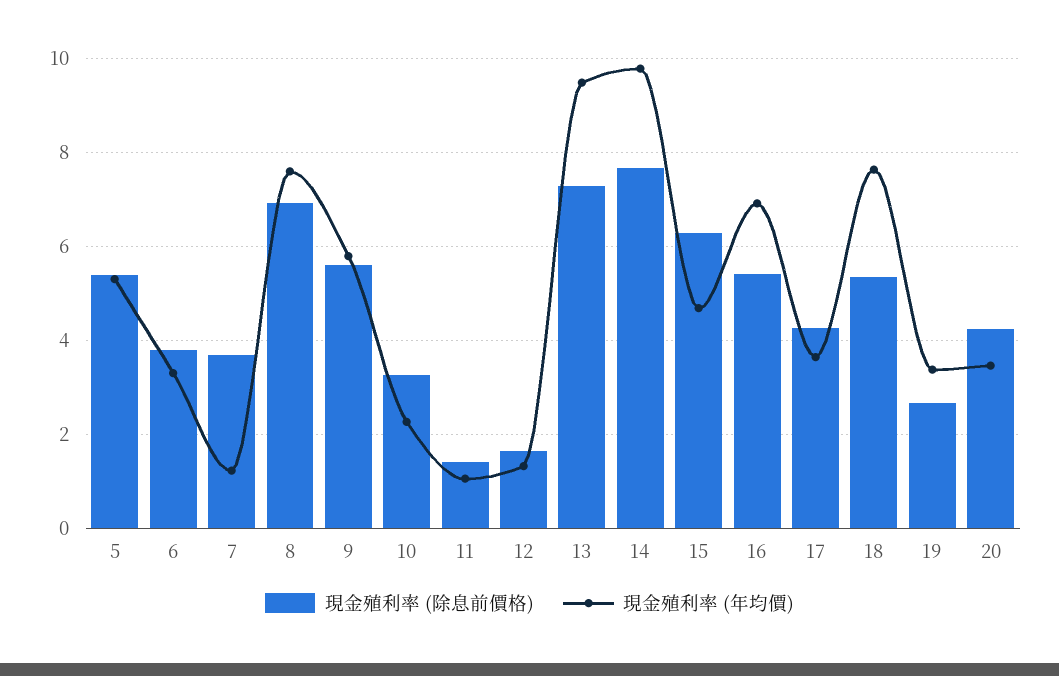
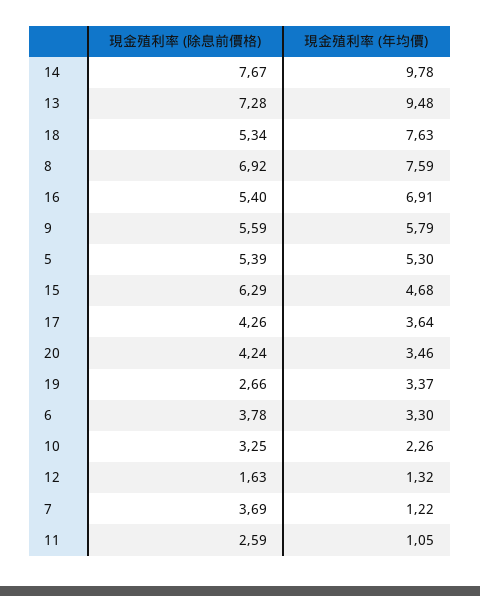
現金殖利率 (除息前價格), 11: 1.4 -> 2.59

